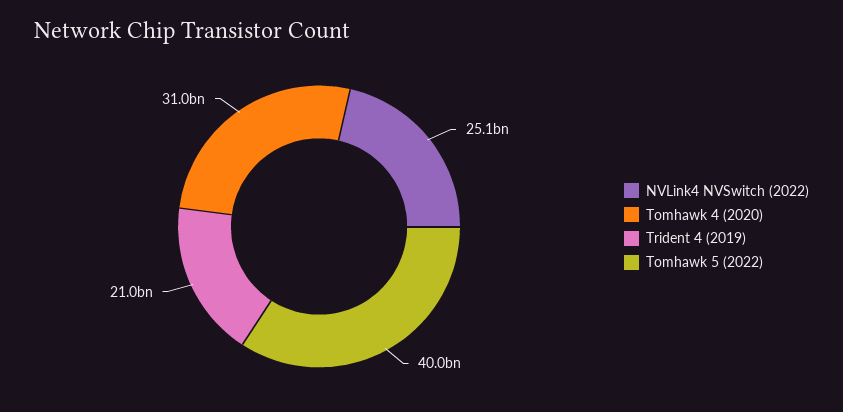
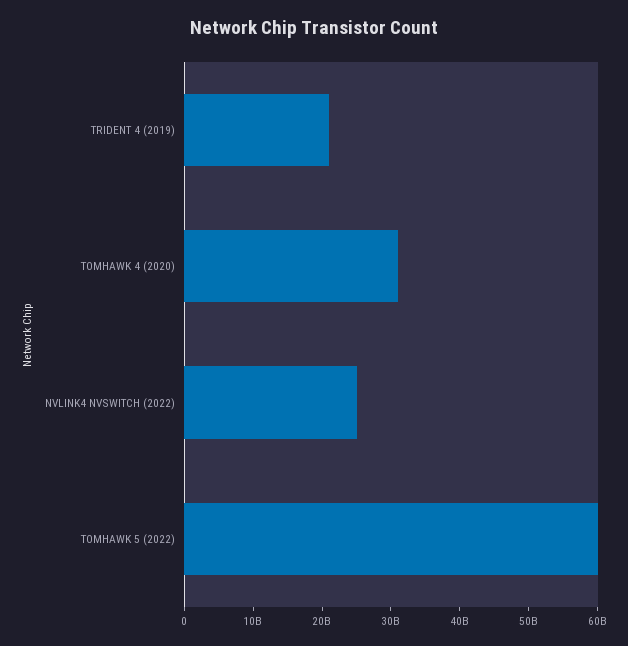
Tomhawk 5 (2022): 40000000000 -> 60000000000

